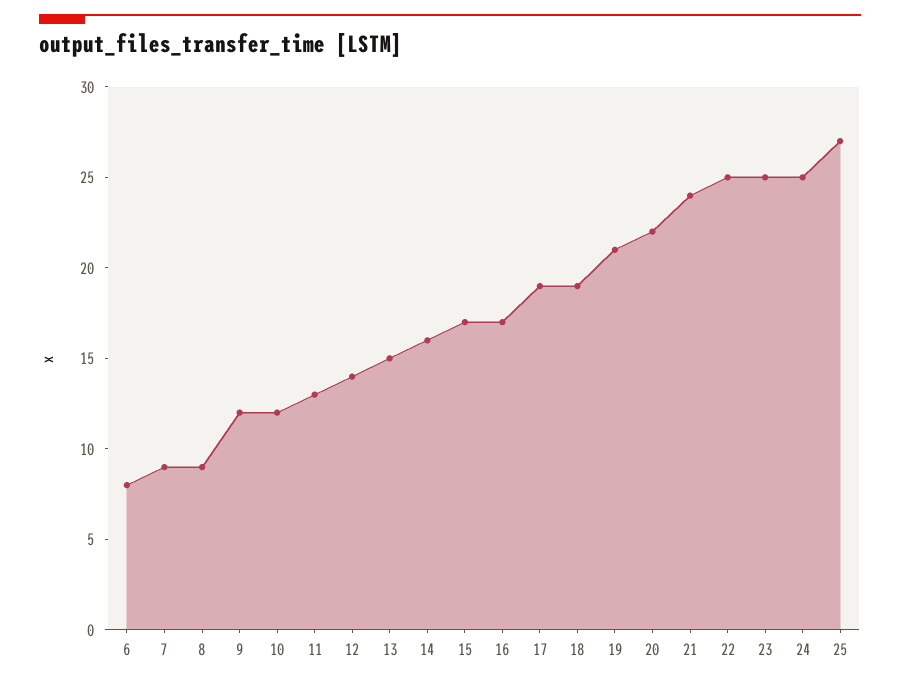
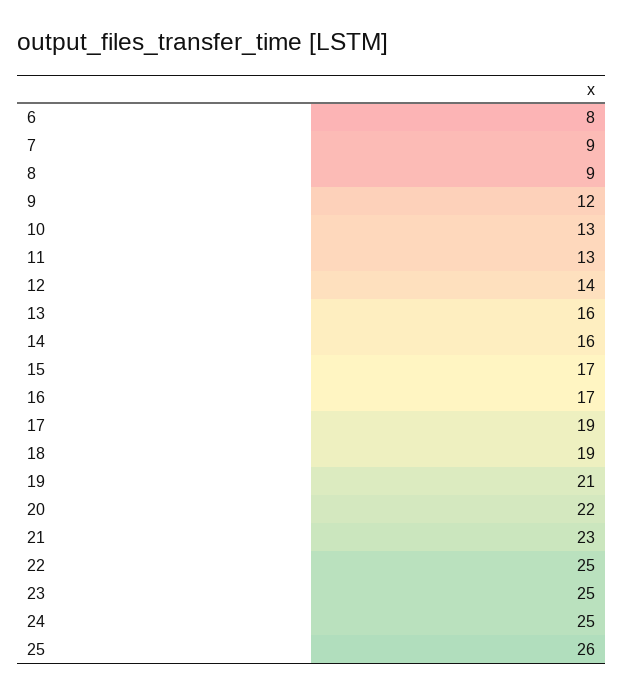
10: 12 -> 13
13: 15 -> 16
21: 24 -> 23
25: 27 -> 26

